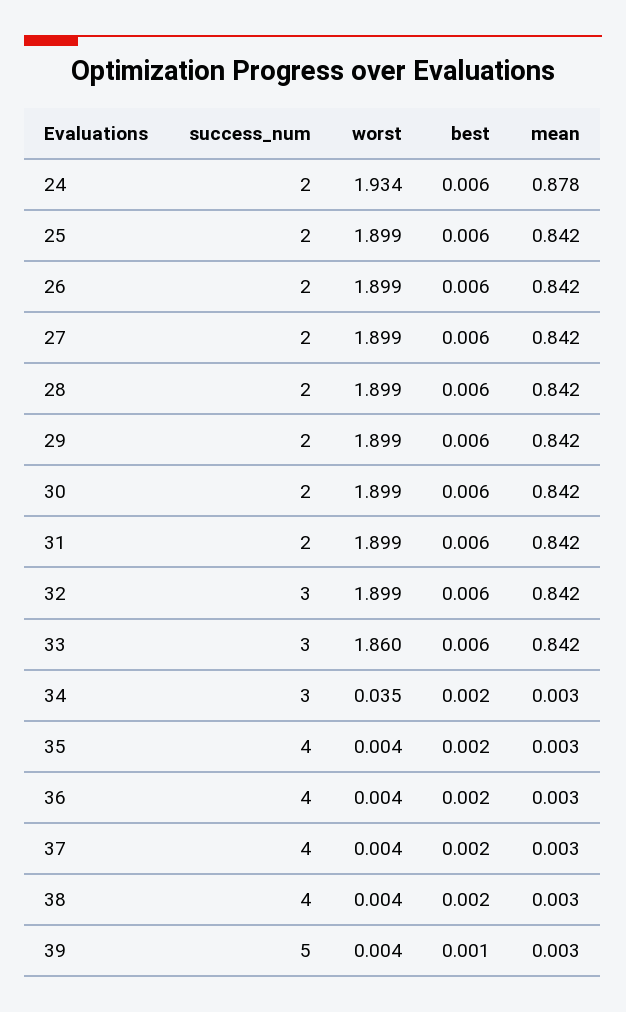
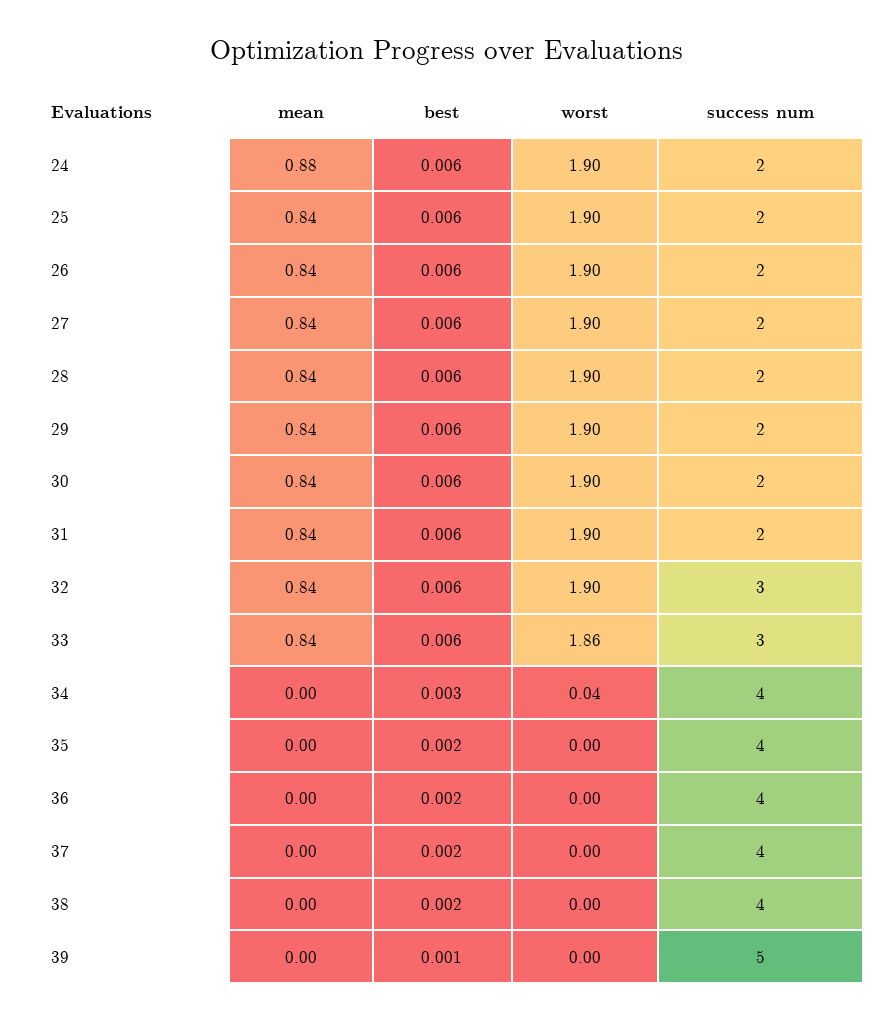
worst, 24: 1.934 -> 1.9
success_num, 34: 3 -> 4
best, 34: 0.002 -> 0.003

